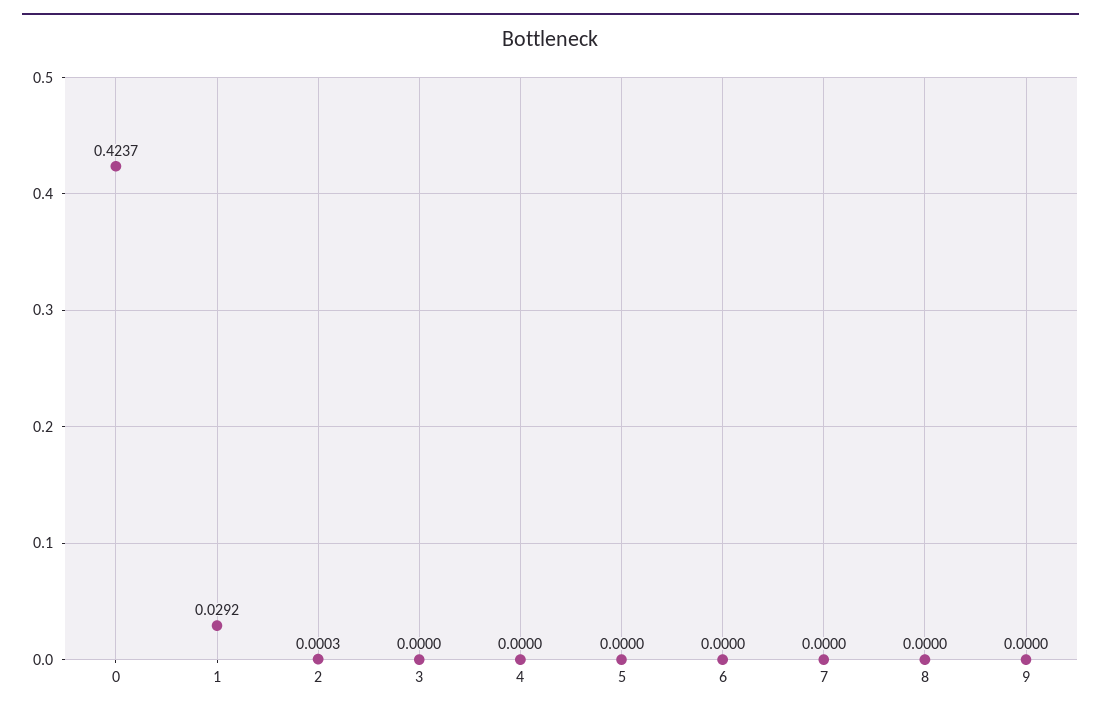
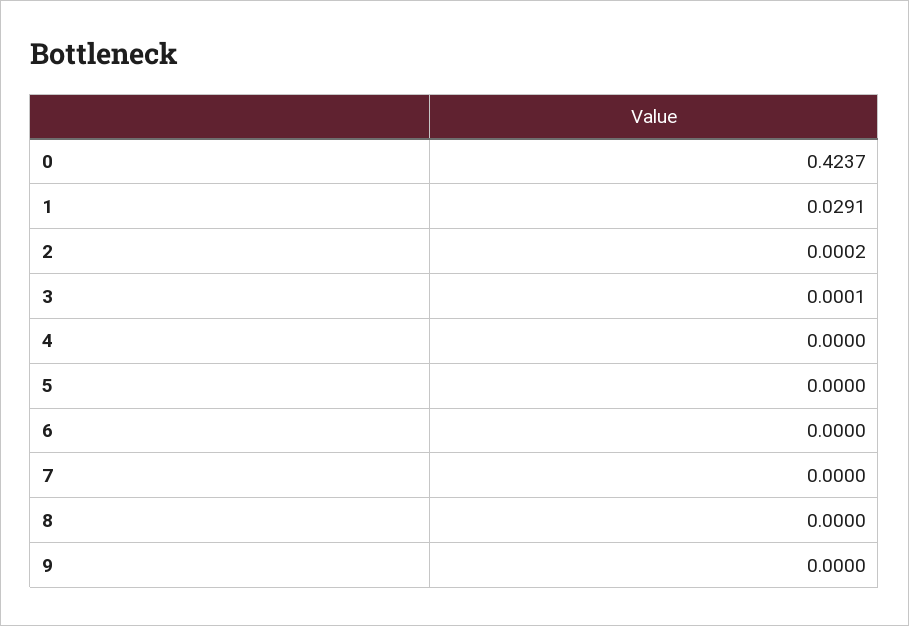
1: 0.0292 -> 0.0291
2: 0.0003 -> 0.0002
3: 0 -> 0.0001

